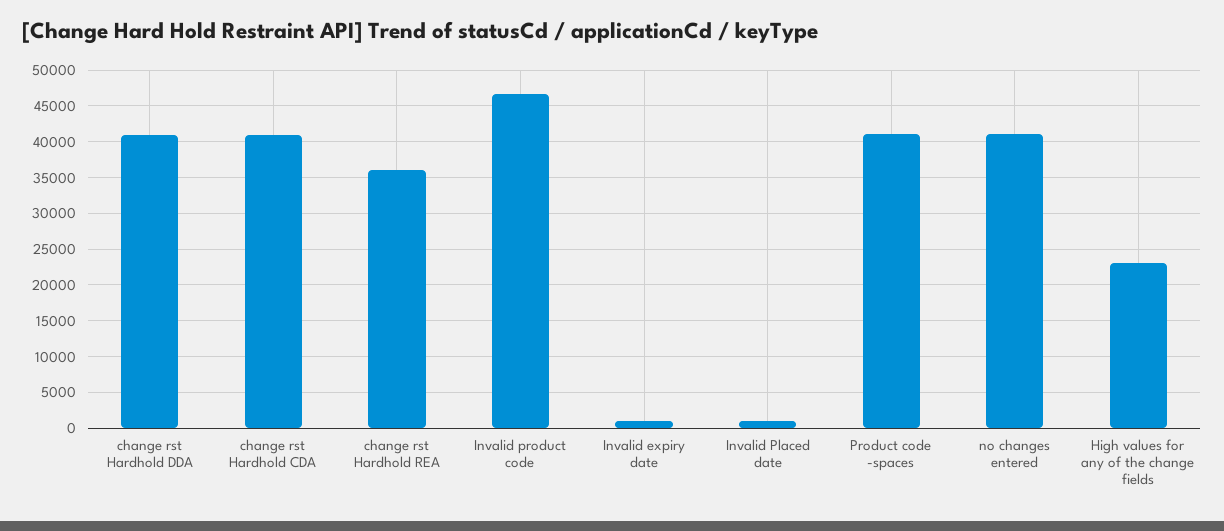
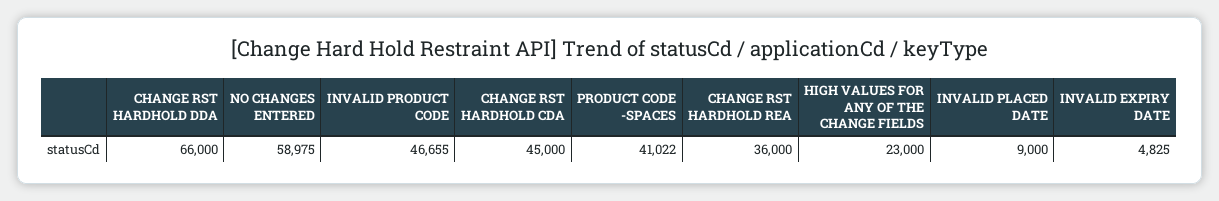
change rst Hardhold DDA: 41000 -> 66000
change rst Hardhold CDA: 41000 -> 45000
Invalid expiry date: 1000 -> 4825
Invalid Placed date: 1000 -> 9000
no changes entered: 41000 -> 58975

